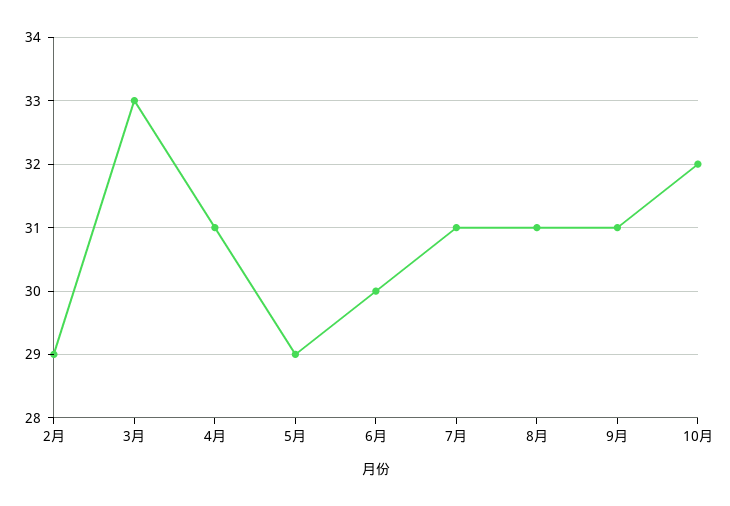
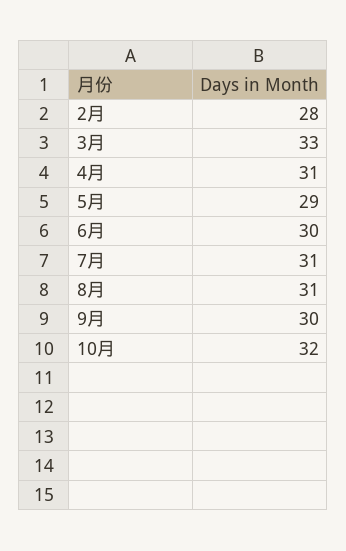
2月: 29 -> 28
9月: 31 -> 30

